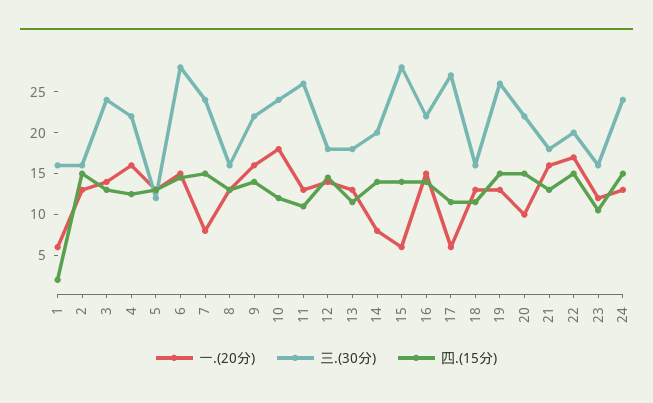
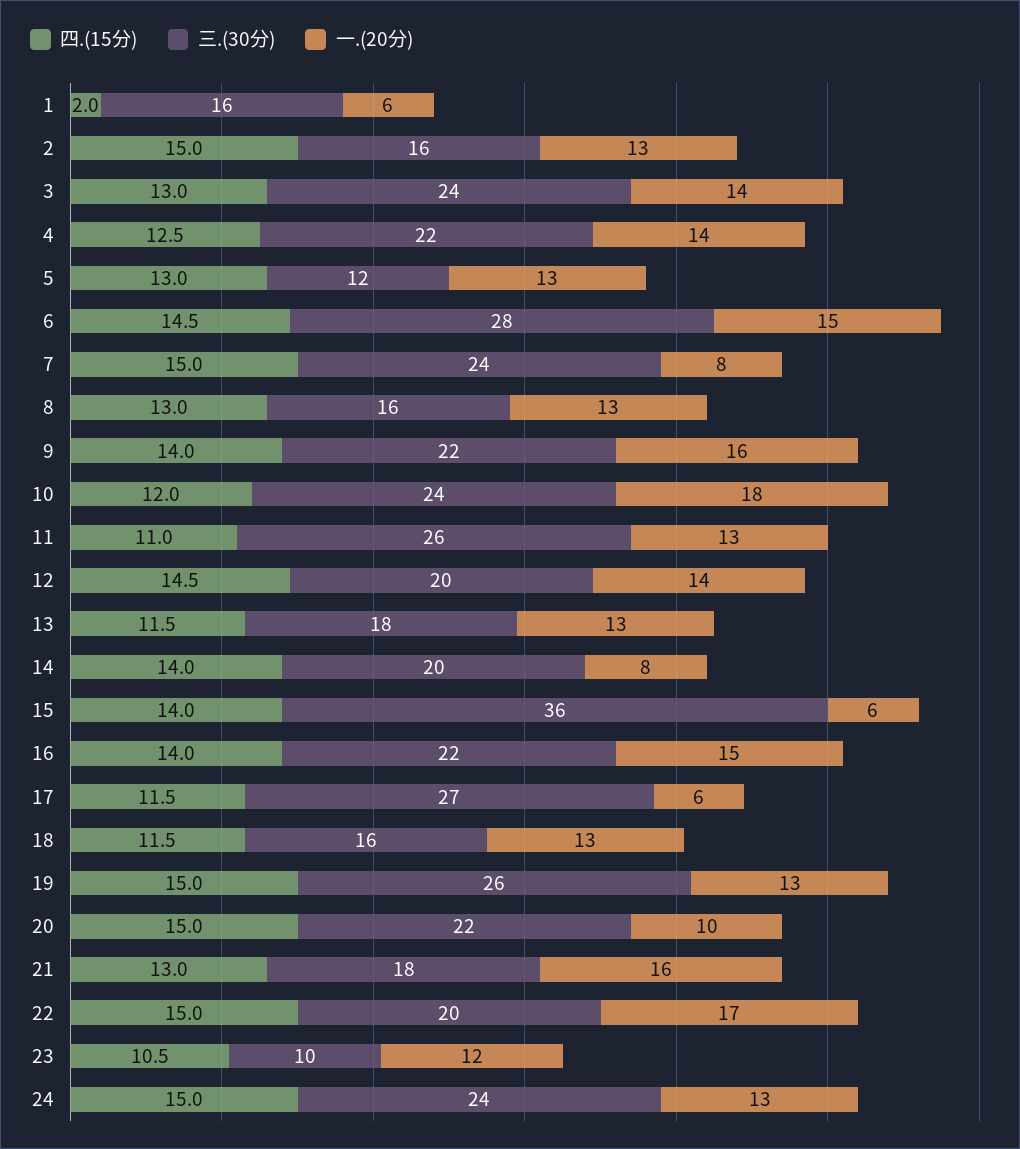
一.(20分), 4: 16 -> 14
三.(30分), 12: 18 -> 20
三.(30分), 15: 28 -> 36
三.(30分), 23: 16 -> 10

